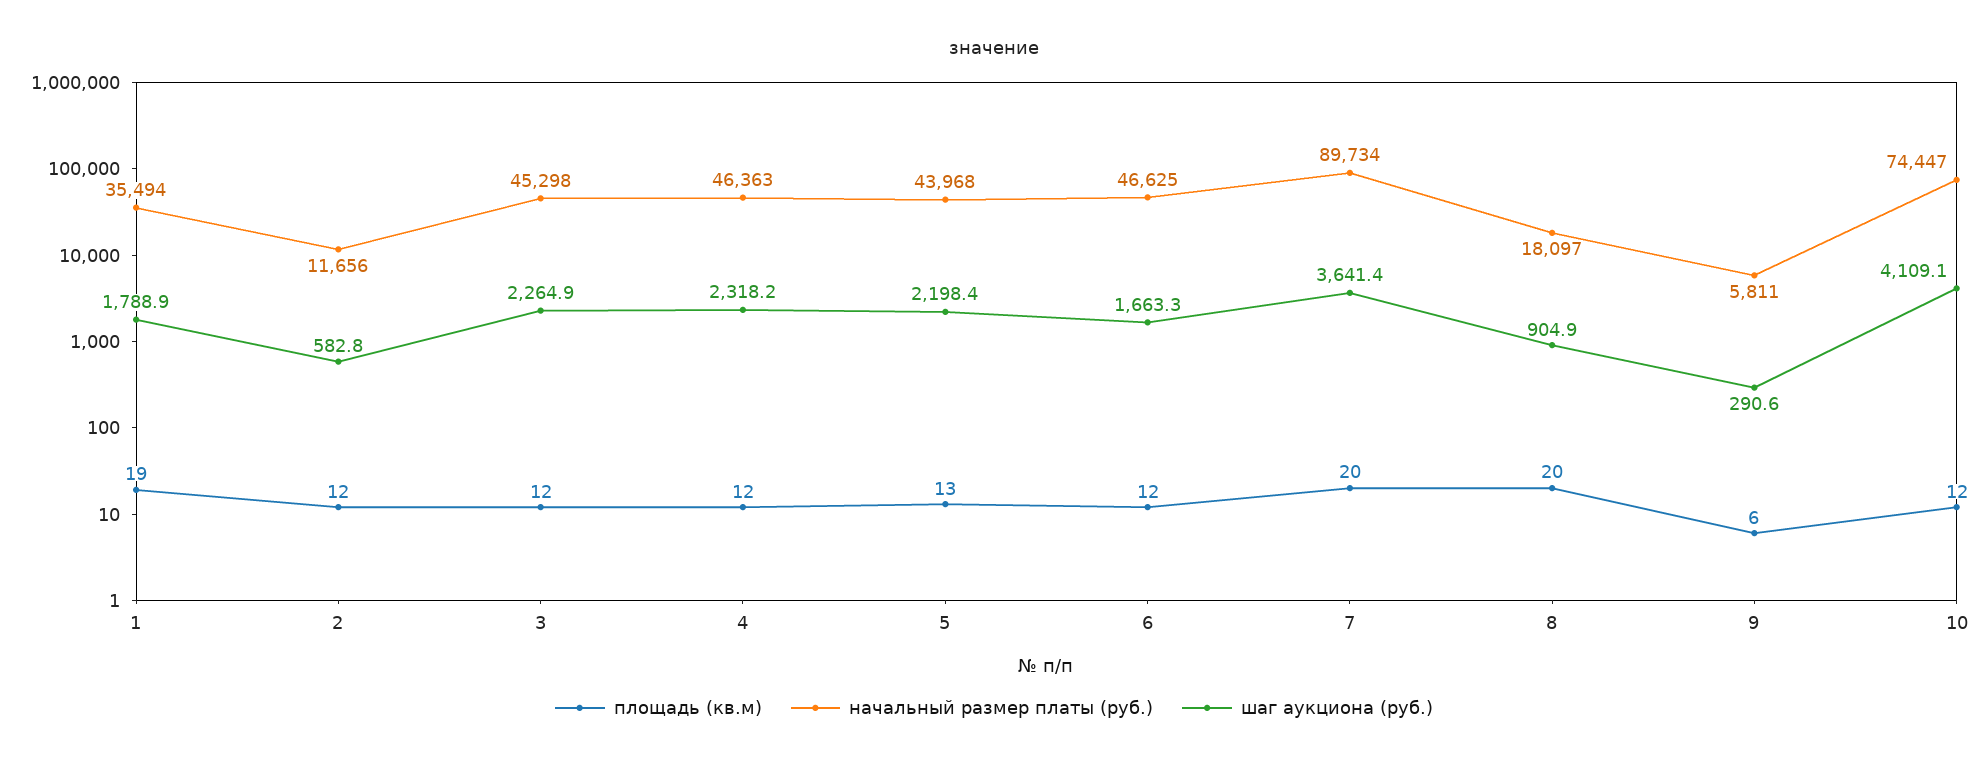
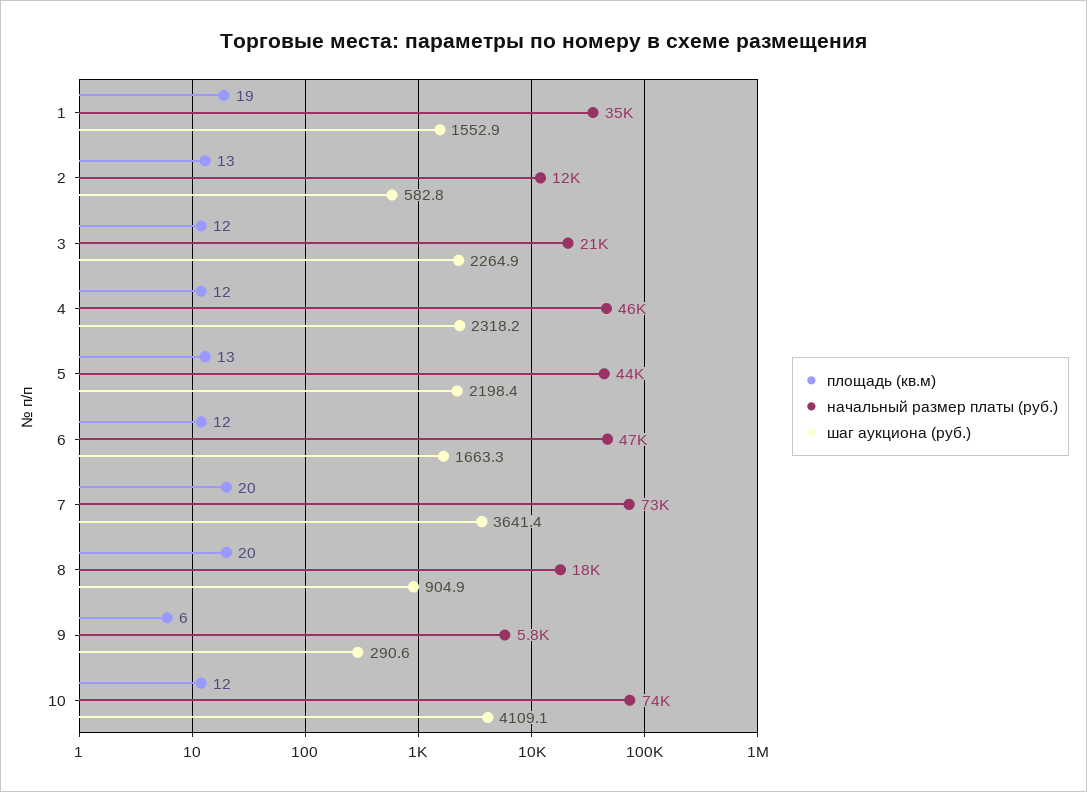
шаг аукциона (руб.), 1: 1788.9 -> 1552.9
площадь (кв.м), 2: 12 -> 13
начальный размер платы (руб.), 3: 45298 -> 21000
начальный размер платы (руб.), 7: 89734 -> 73000

